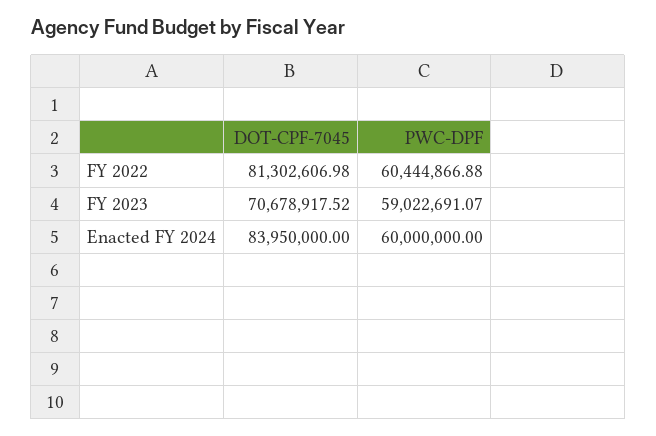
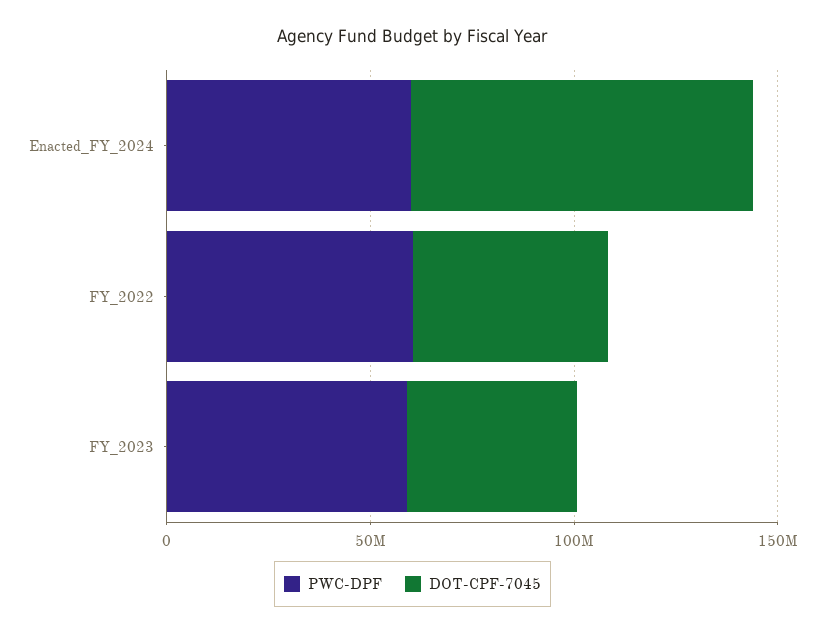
DOT-CPF-7045, FY 2022: 81302606.98 -> 50000000
DOT-CPF-7045, FY 2023: 70678917.52 -> 40000000

